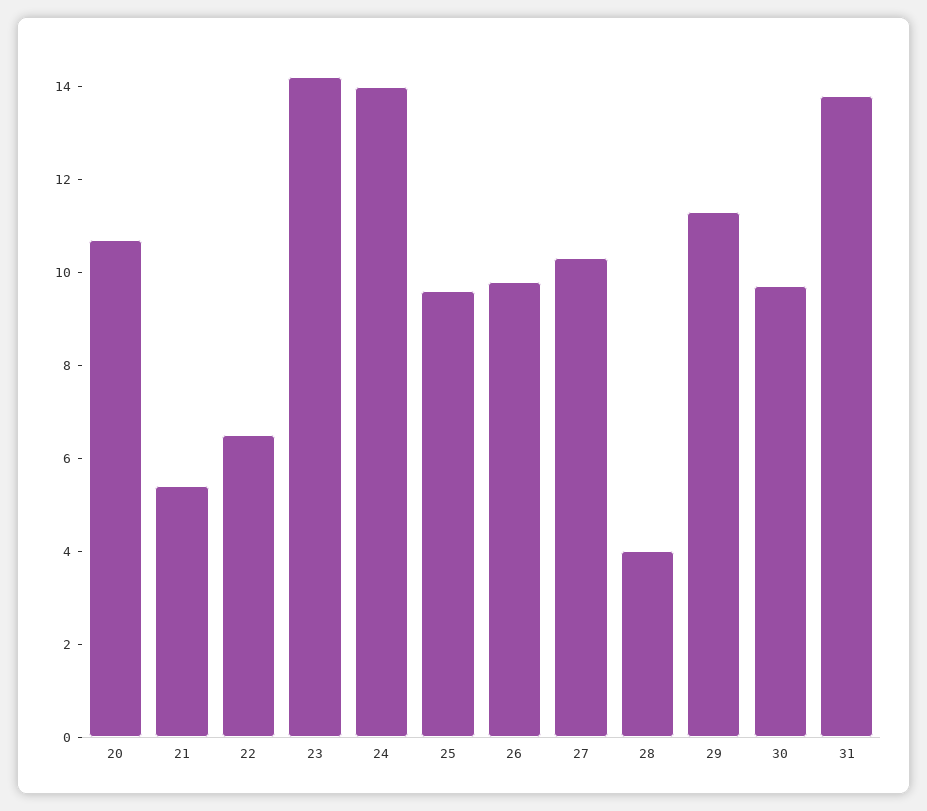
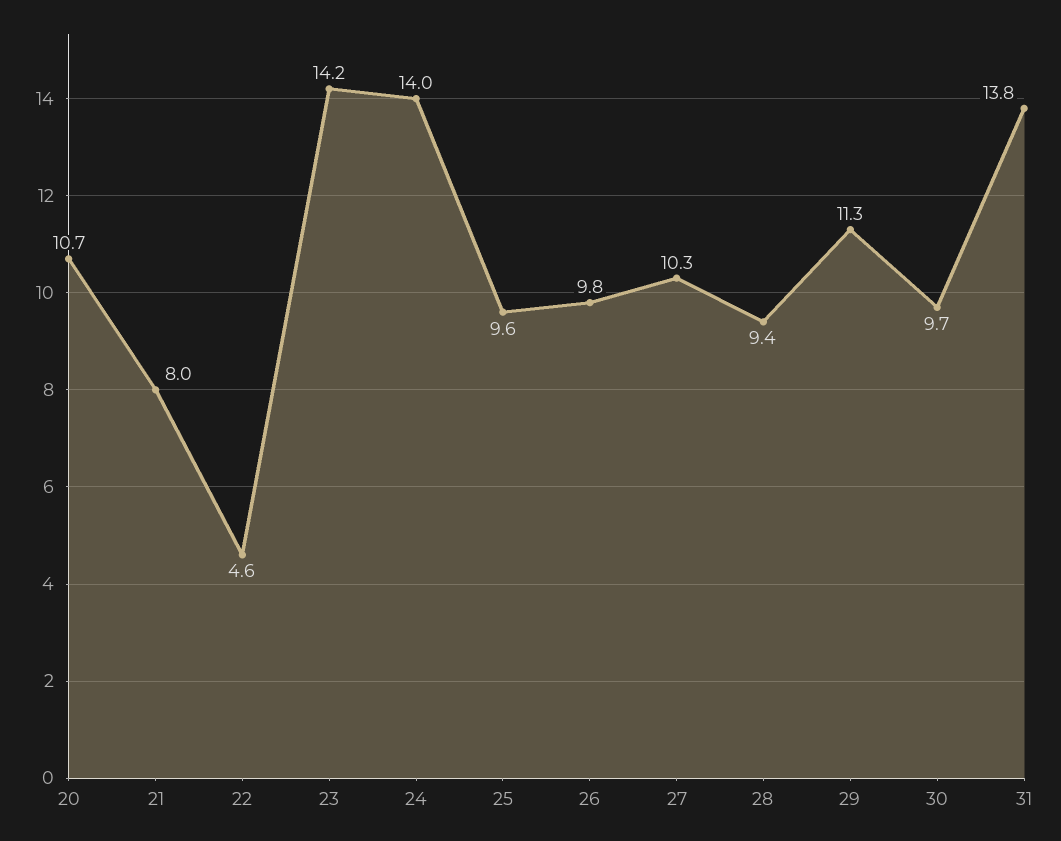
21: 5.5 -> 8
22: 6.5 -> 4.6
28: 4 -> 9.4

